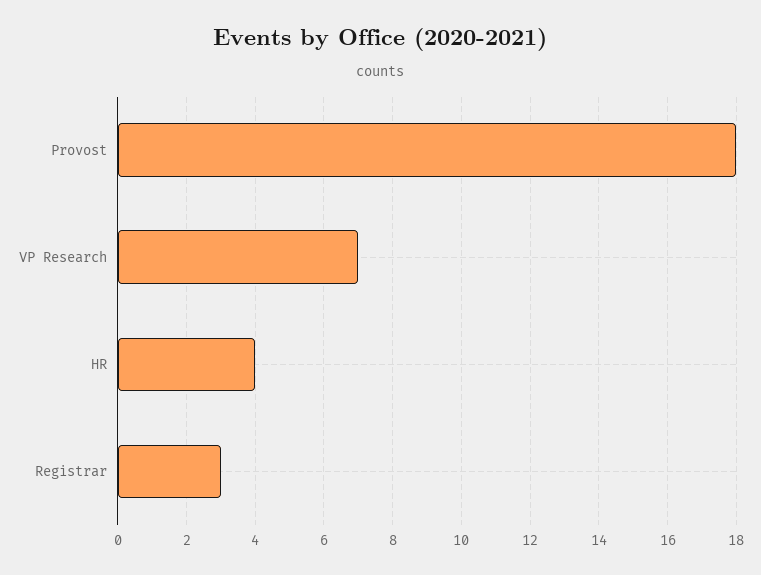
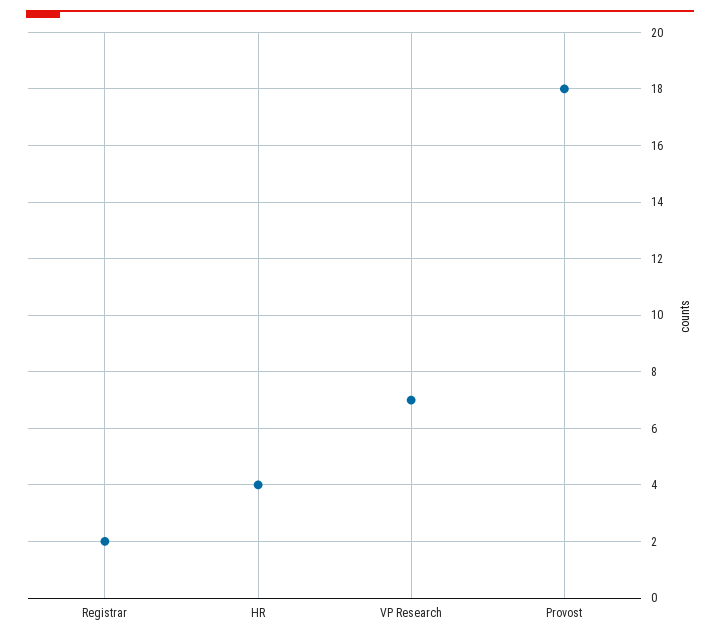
Registrar: 3 -> 2

